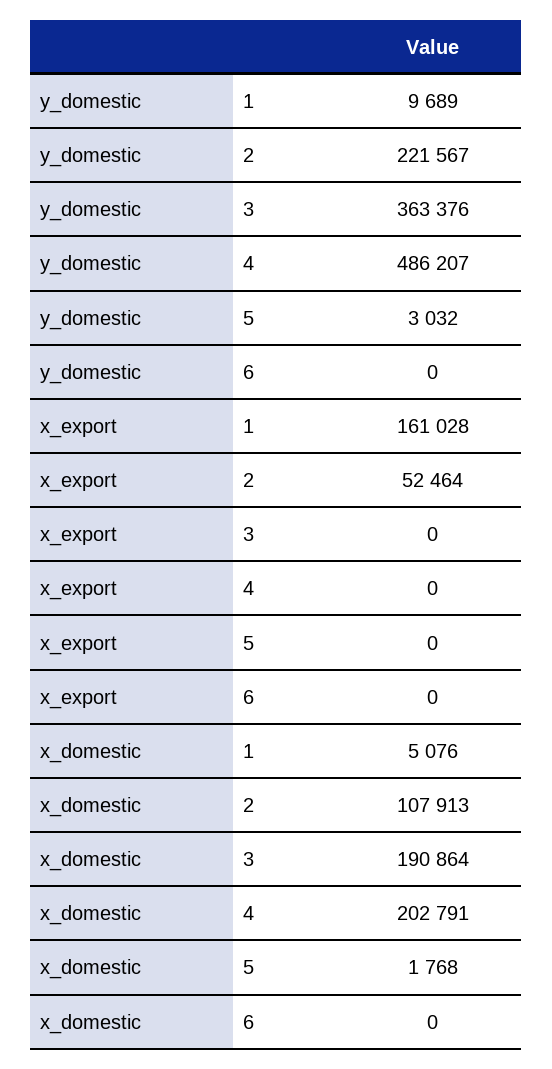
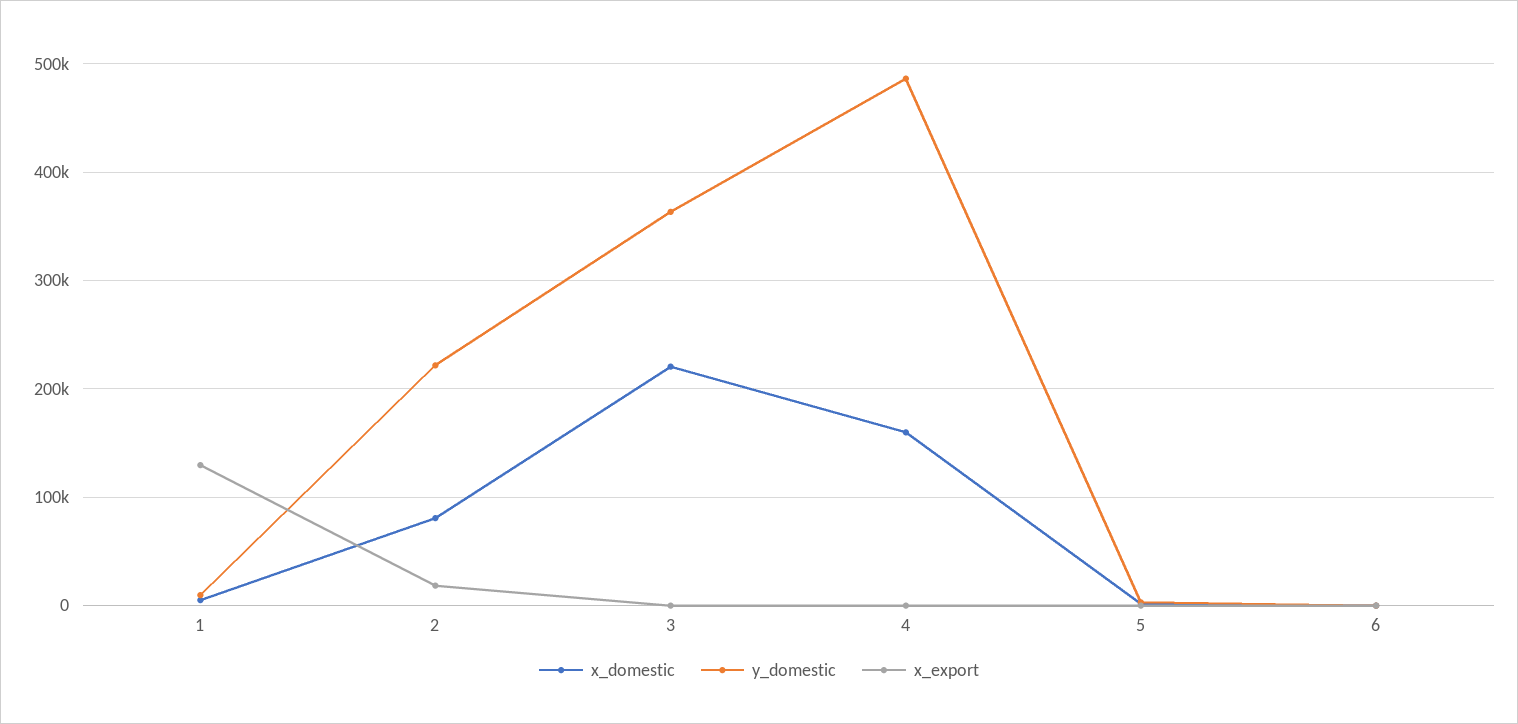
x_export, 1: 161028 -> 130000
x_export, 2: 52464 -> 20000
x_domestic, 2: 107913 -> 80000
x_domestic, 3: 190864 -> 220000
x_domestic, 4: 202791 -> 160000

